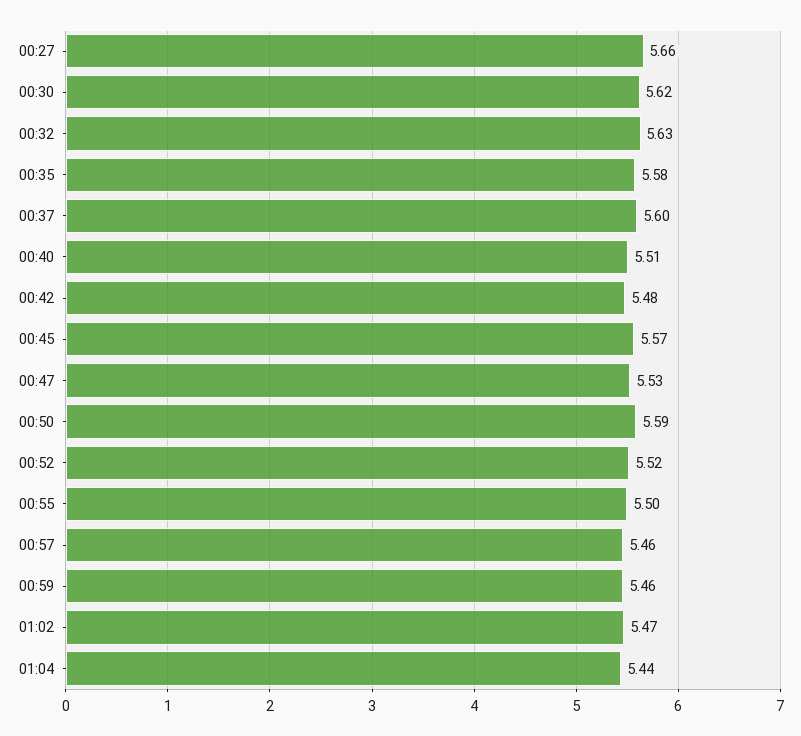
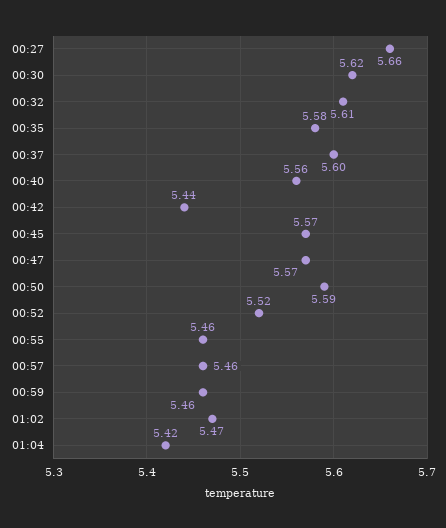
00:32: 5.63 -> 5.61
00:40: 5.51 -> 5.56
00:42: 5.48 -> 5.44
00:47: 5.53 -> 5.57
00:55: 5.5 -> 5.46
01:04: 5.44 -> 5.42

